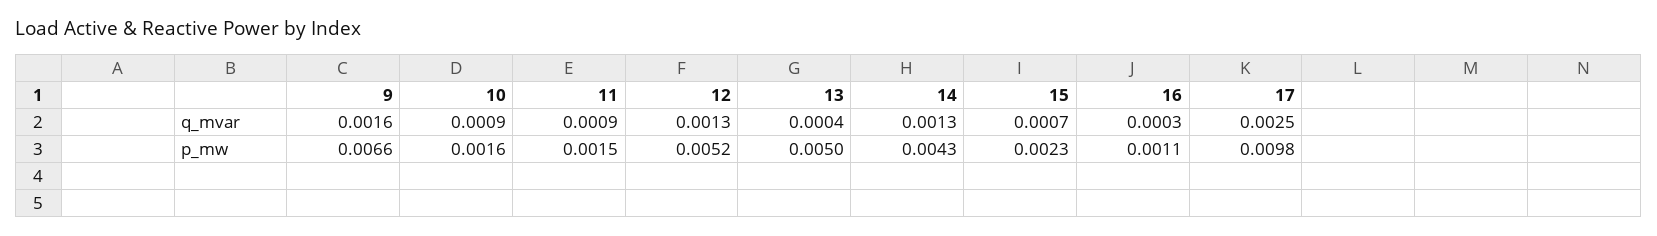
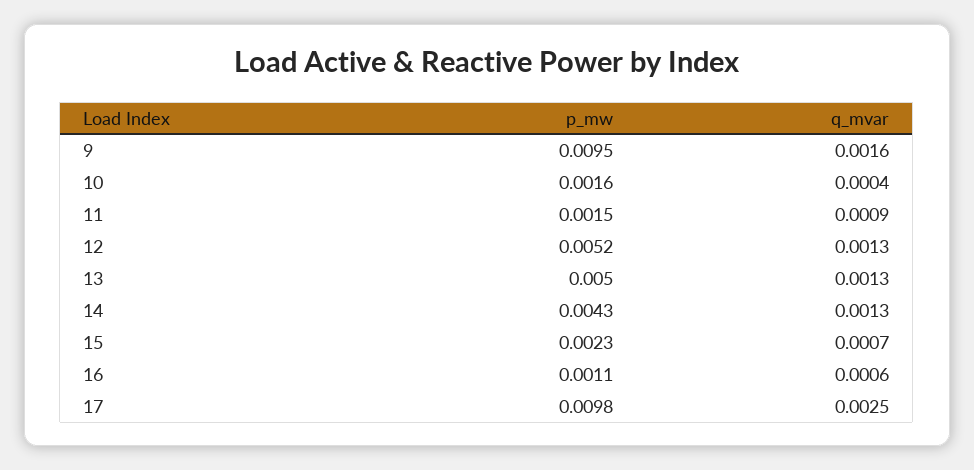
10, q_mvar: 0.0009 -> 0.0004
13, q_mvar: 0.0004 -> 0.0013
16, q_mvar: 0.0003 -> 0.0006
9, p_mw: 0.0066 -> 0.0095

